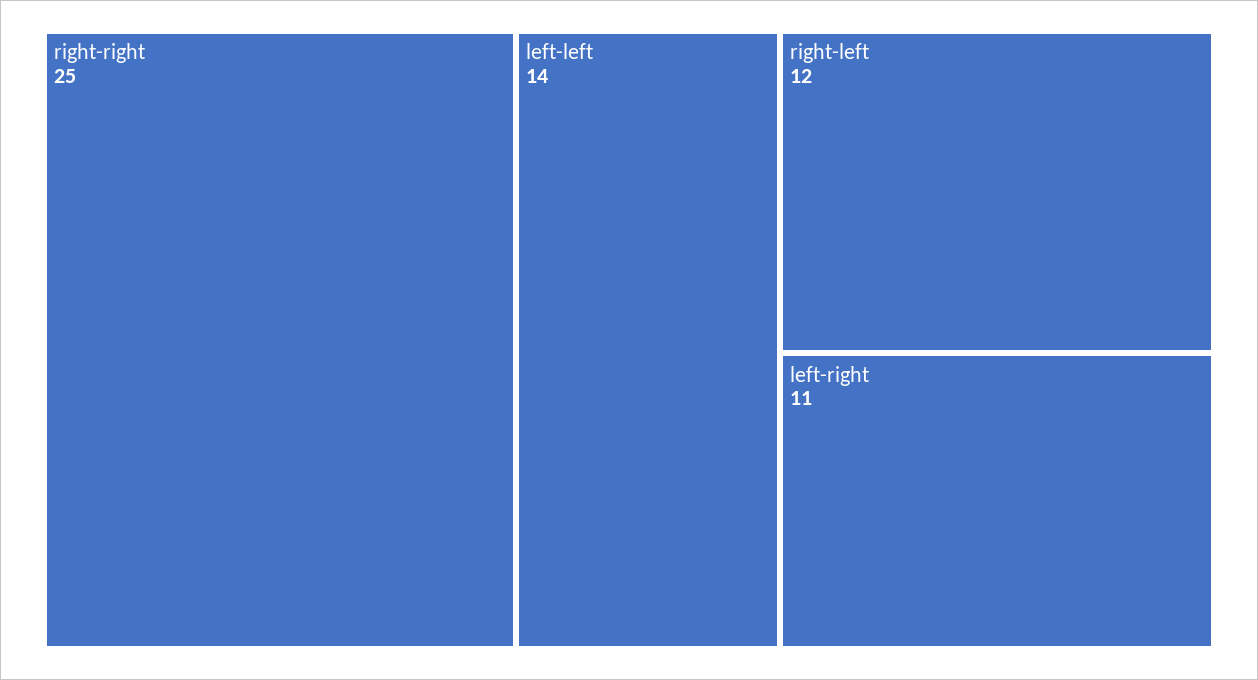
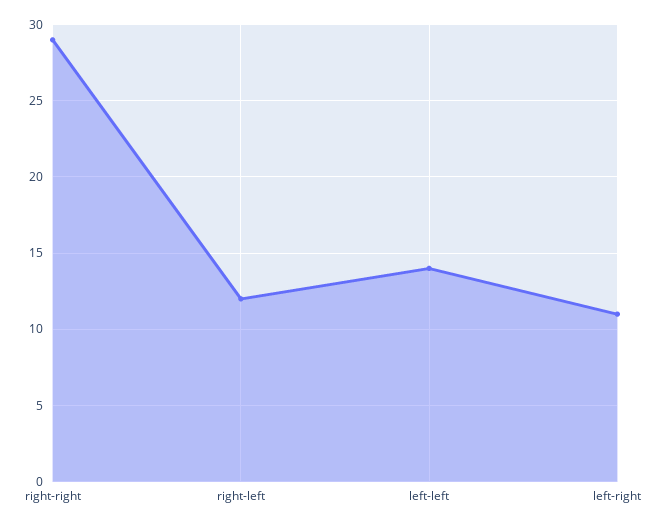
right-right: 25 -> 29

